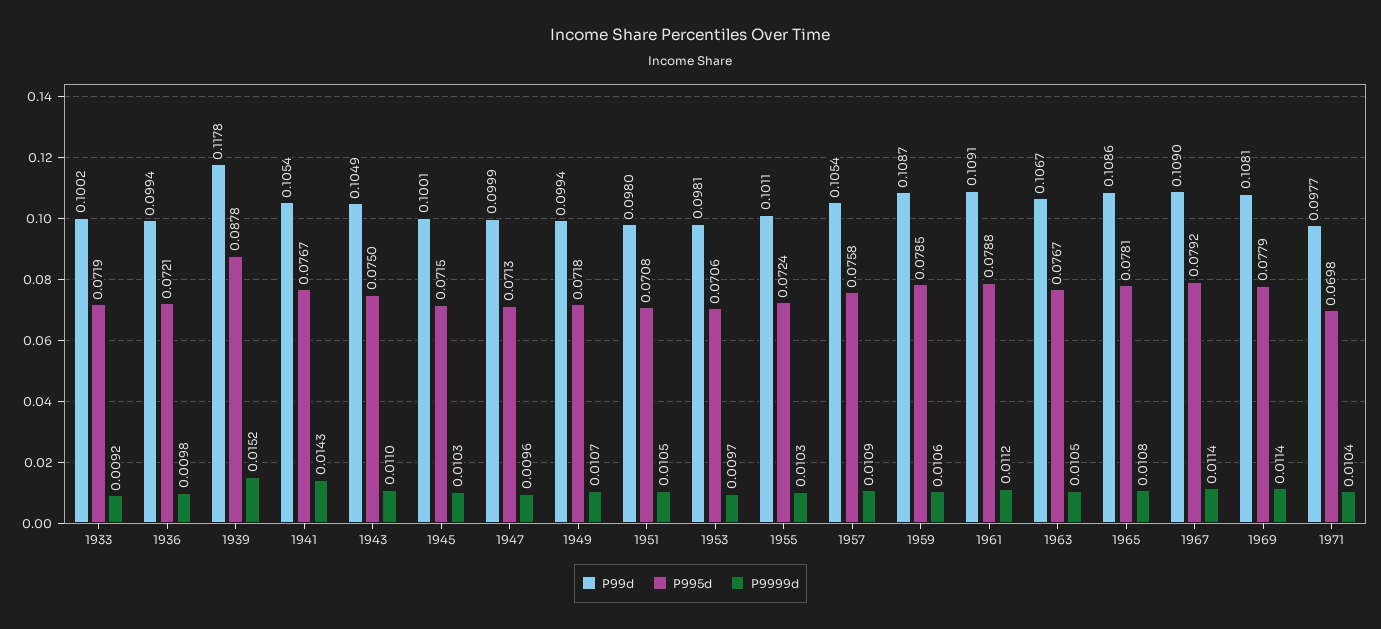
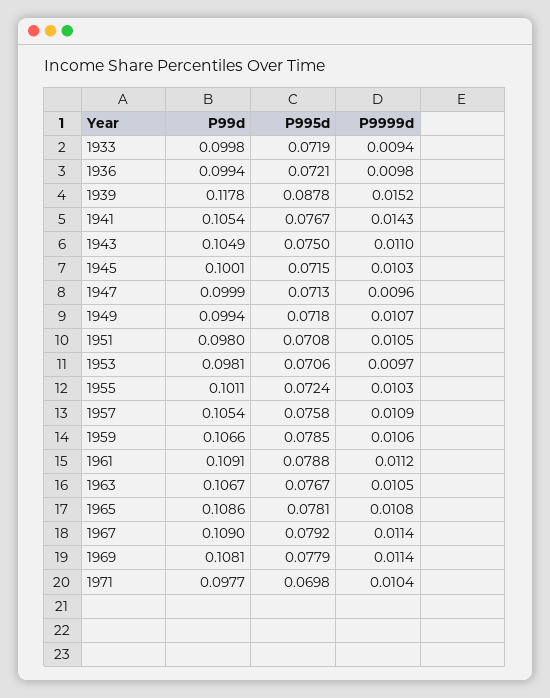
P99d, 1933: 0.1002 -> 0.0998
P9999d, 1933: 0.0092 -> 0.0094
P99d, 1959: 0.1087 -> 0.1066

